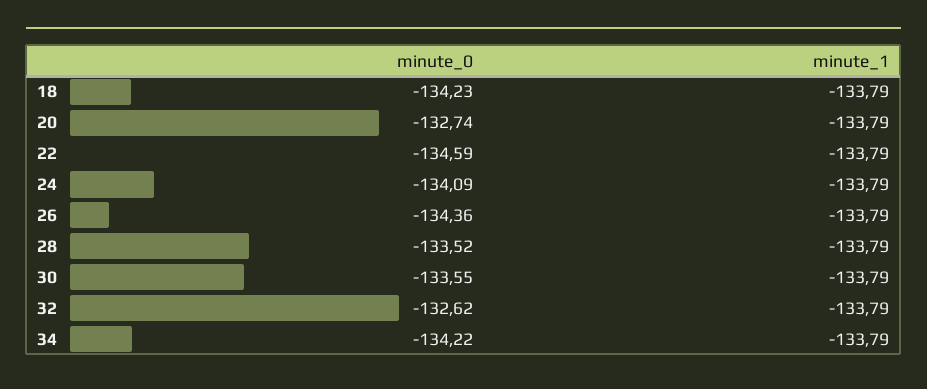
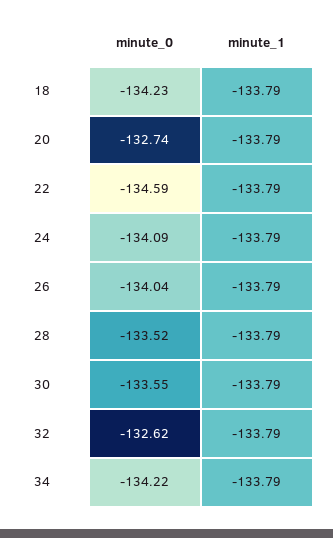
minute_0, 26: -134.36 -> -134.04

